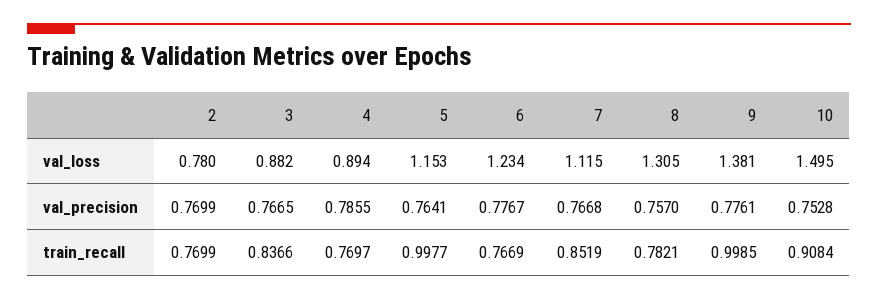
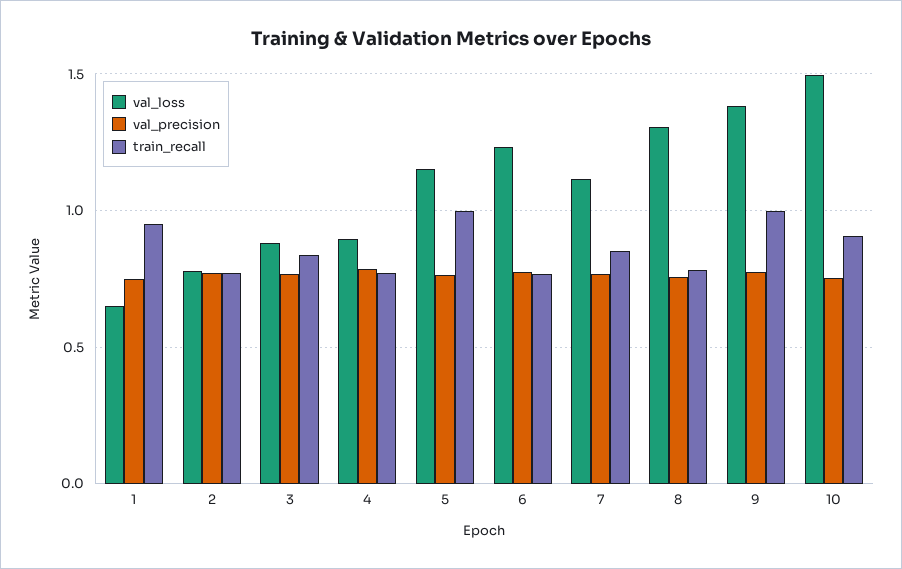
val_loss, 1: none -> 0.65
val_precision, 1: none -> 0.75
train_recall, 1: none -> 0.95

